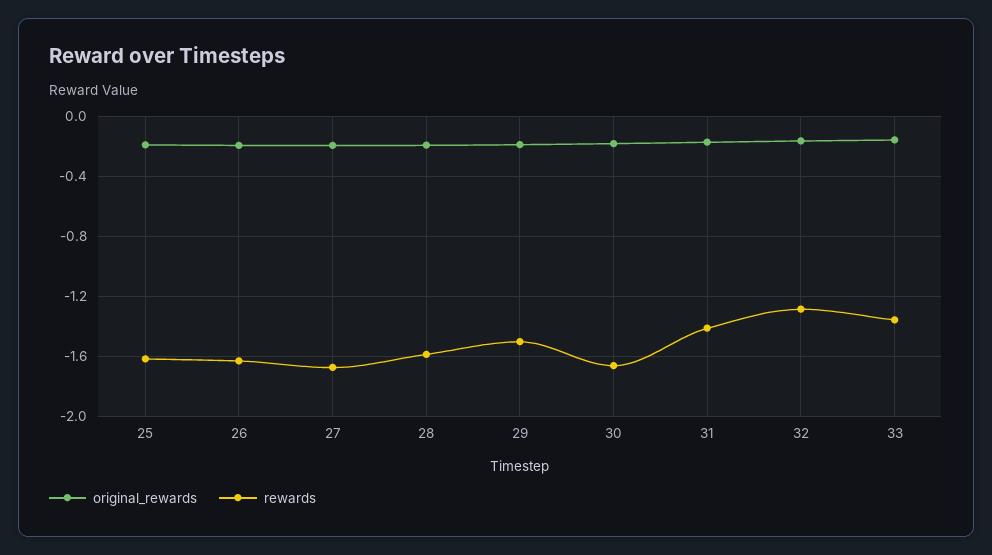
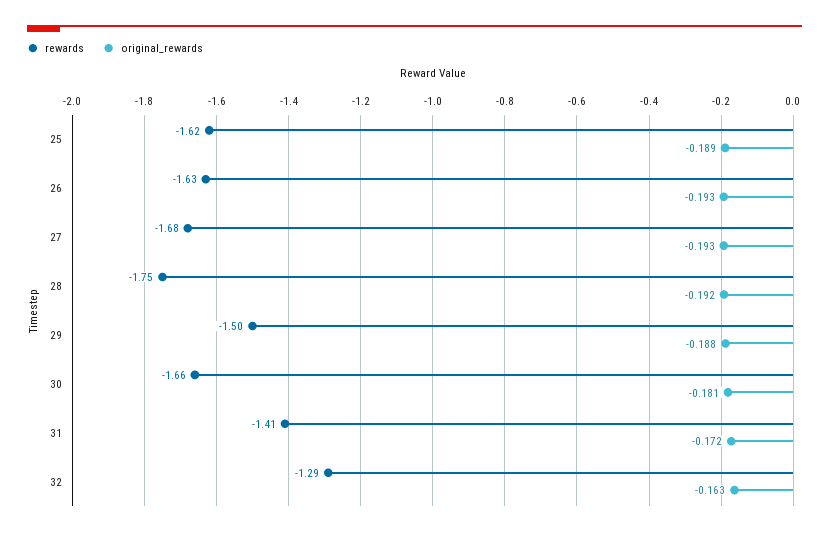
rewards, 28: -1.6 -> -1.75
original_rewards, 33: -0.15 -> none
rewards, 33: -1.35 -> none

